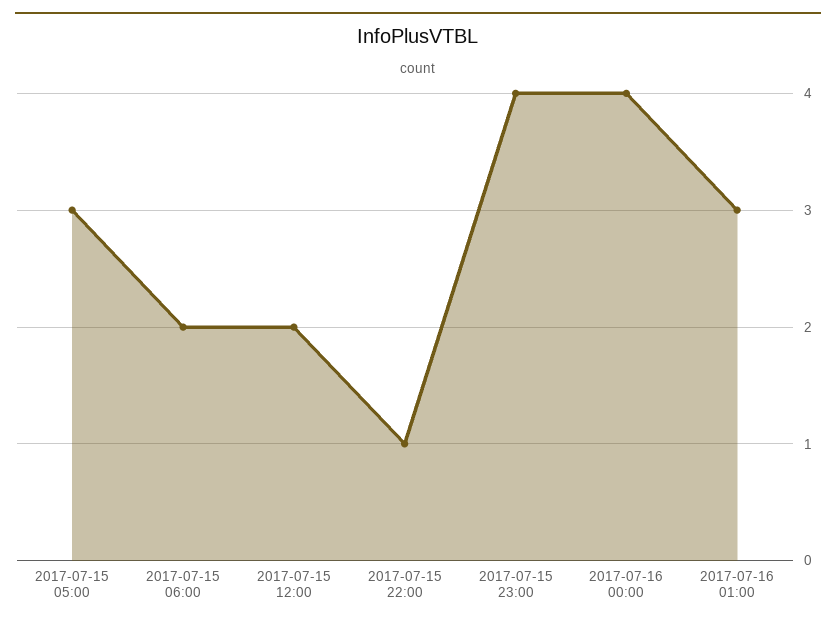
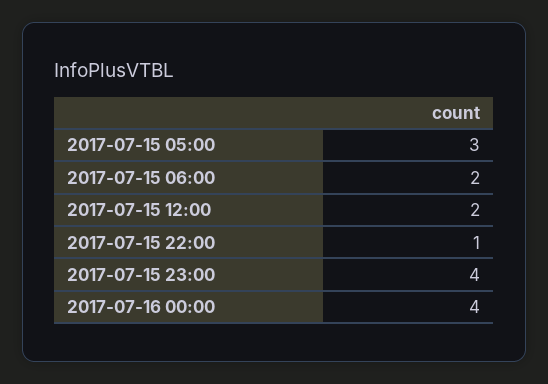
2017-07-16 01:00: 3 -> none

